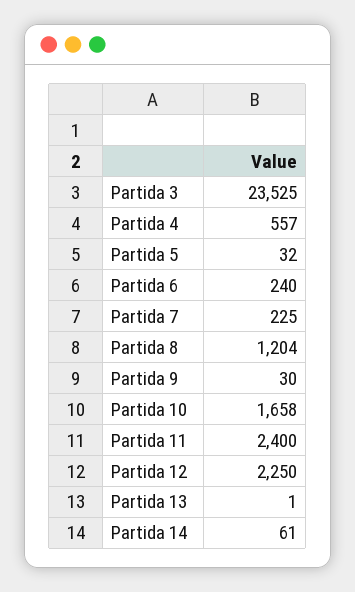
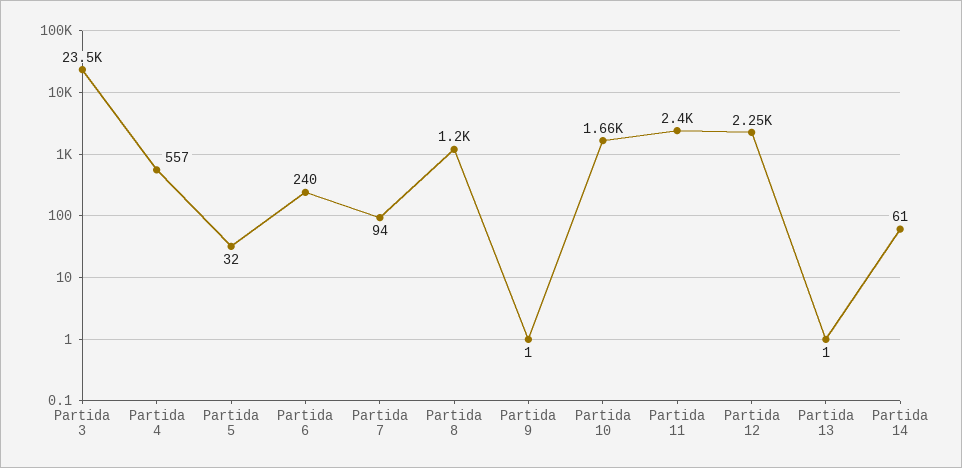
Partida 7: 225 -> 94
Partida 9: 30 -> 1

